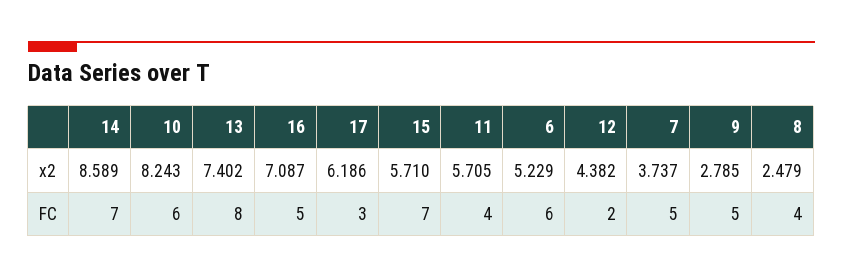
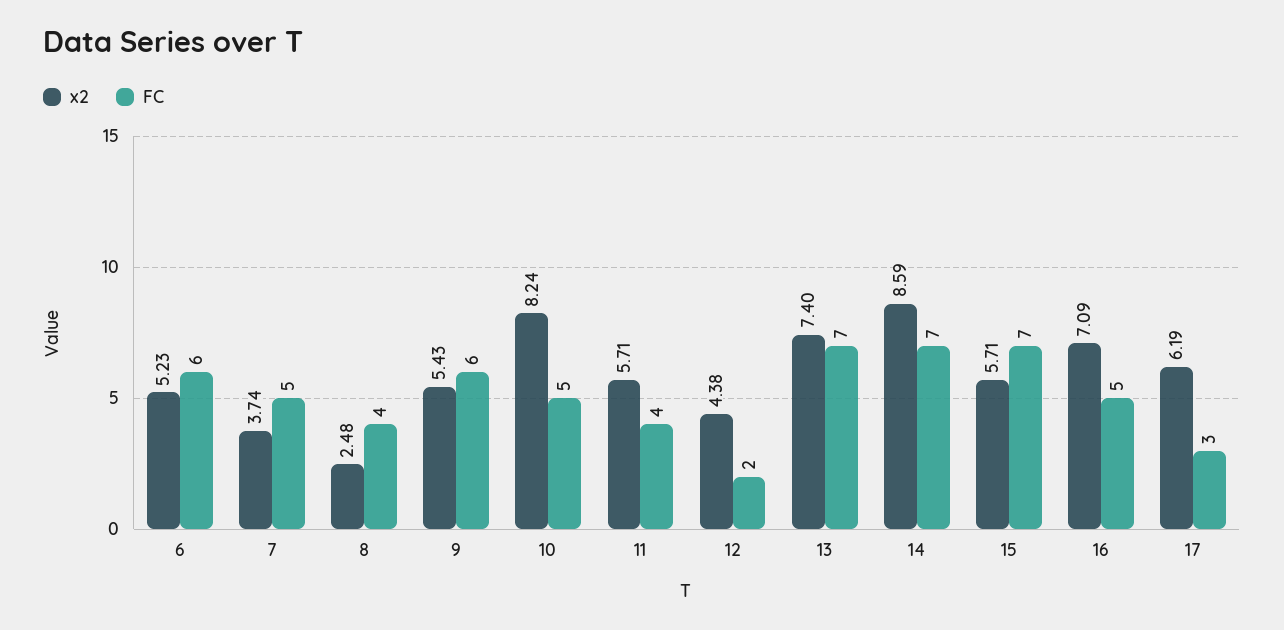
x2, 9: 2.785 -> 5.43
FC, 10: 6 -> 5
FC, 13: 8 -> 7
FC, 9: 5 -> 6

